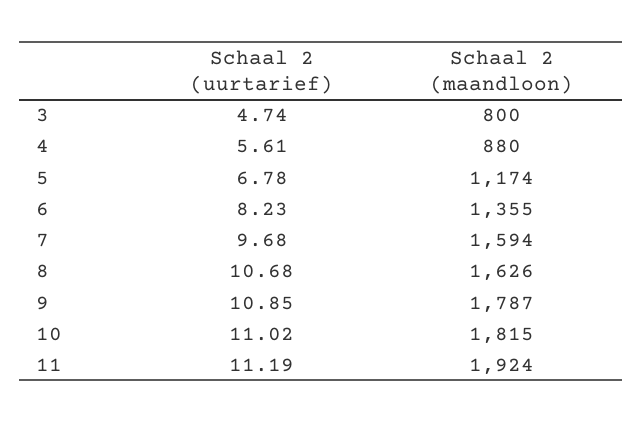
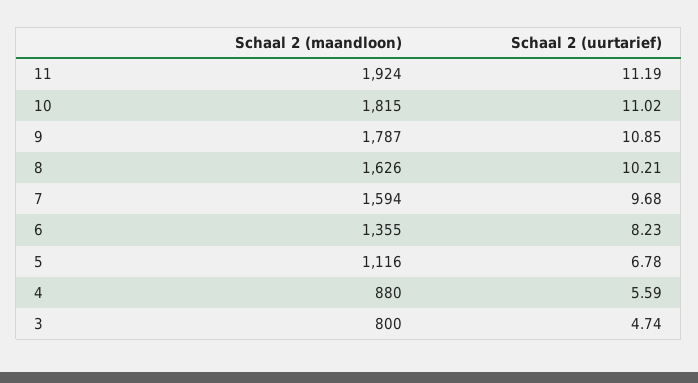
Schaal 2 (uurtarief), 4: 5.61 -> 5.59
Schaal 2 (maandloon), 5: 1174 -> 1116
Schaal 2 (uurtarief), 8: 10.68 -> 10.21

